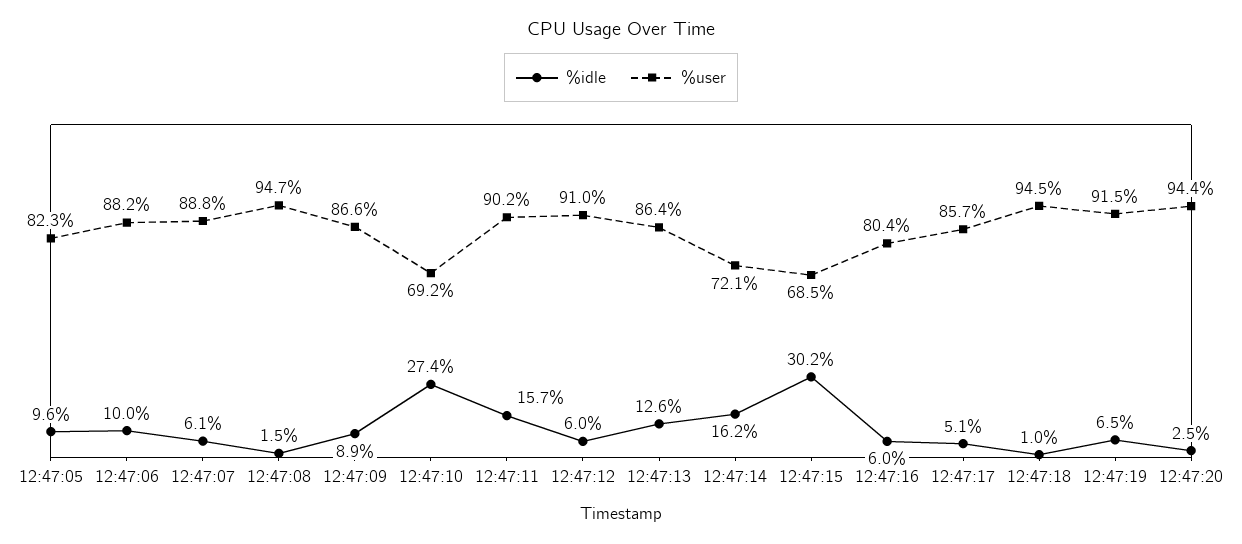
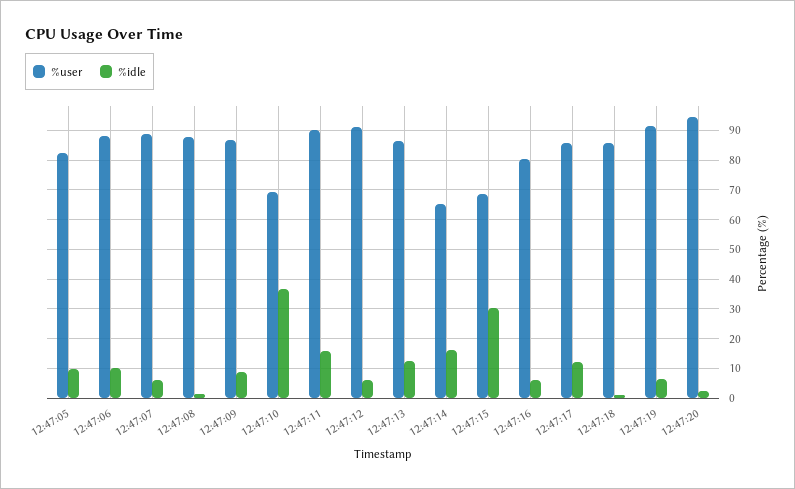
%user, 12:47:08: 94.7 -> 87.5
%idle, 12:47:10: 27.4 -> 37.5
%user, 12:47:14: 72.1 -> 65
%idle, 12:47:17: 5.1 -> 12.5
%user, 12:47:18: 94.5 -> 85

